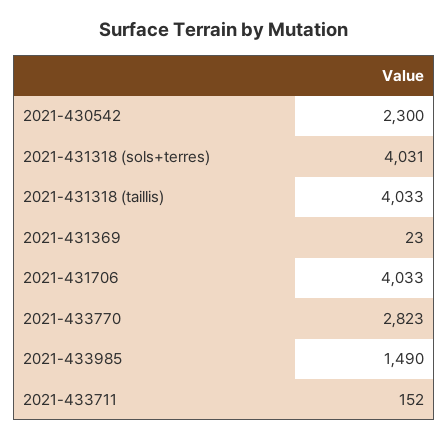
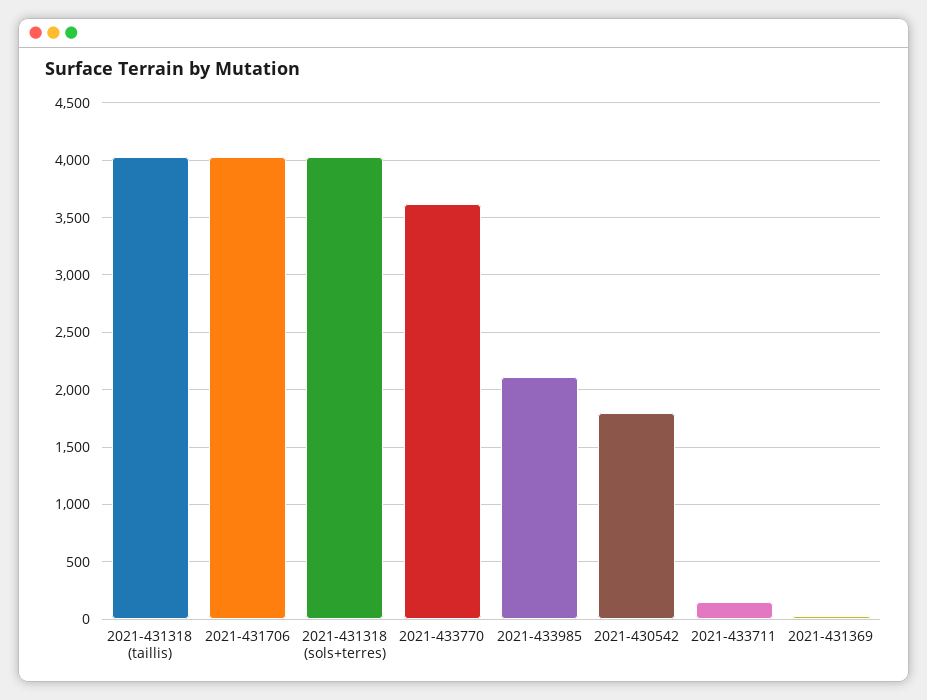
2021-430542: 2300 -> 1800
2021-433770: 2823 -> 3600
2021-433985: 1490 -> 2100

